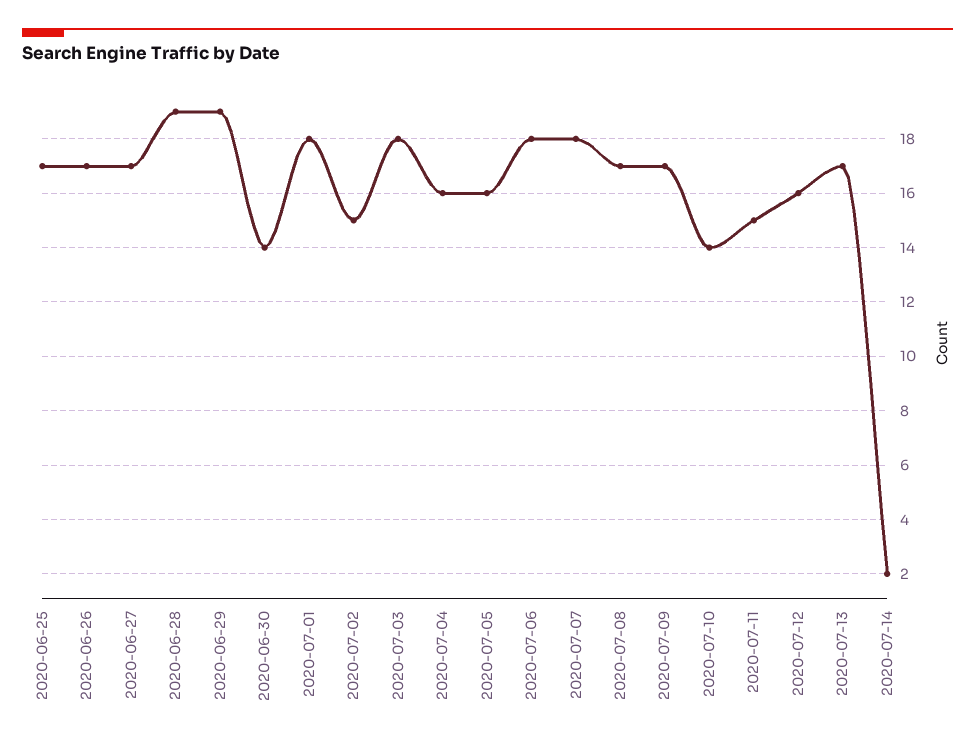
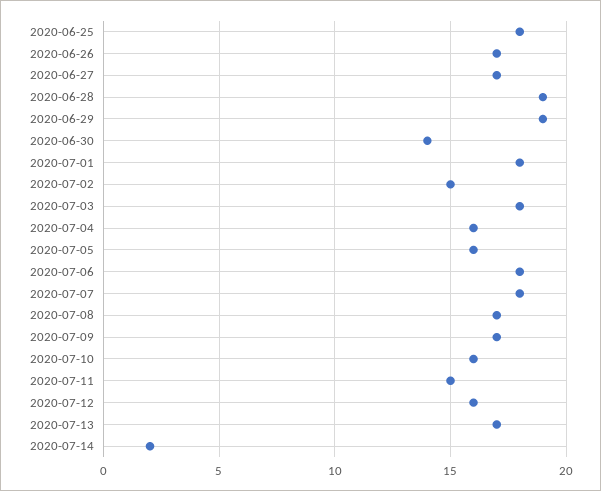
2020-06-25: 17 -> 18
2020-07-10: 14 -> 16

